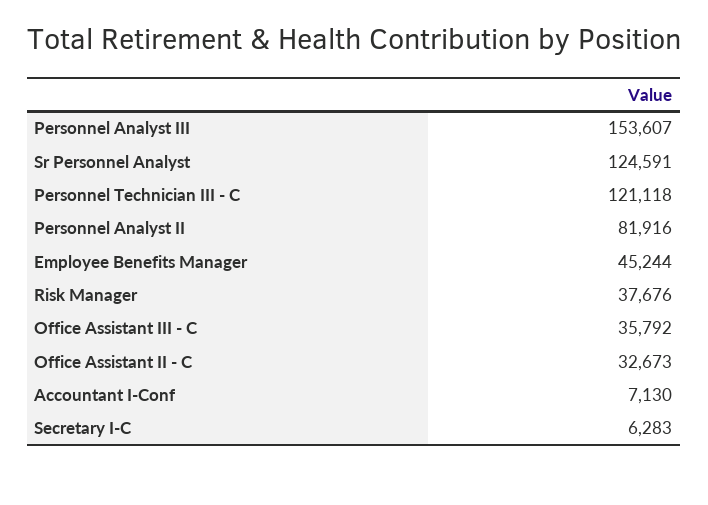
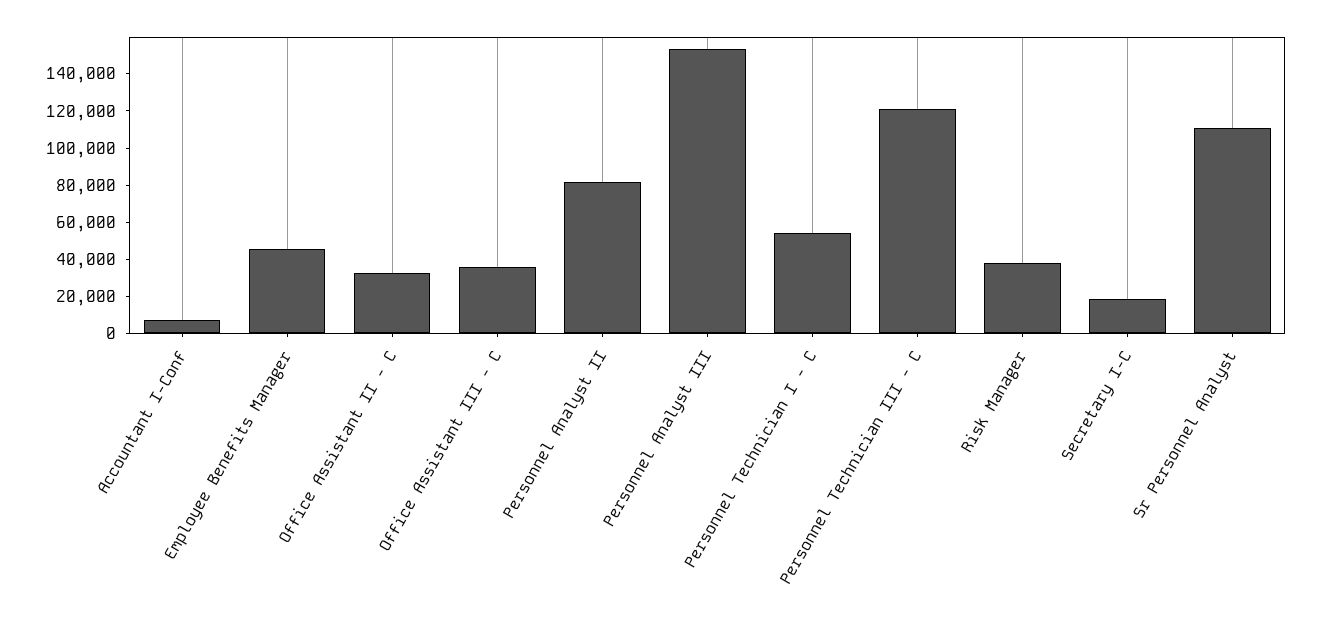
Sr Personnel Analyst: 124591 -> 110000
Secretary I-C: 6283 -> 20000
Personnel Technician I - C: none -> 55000

